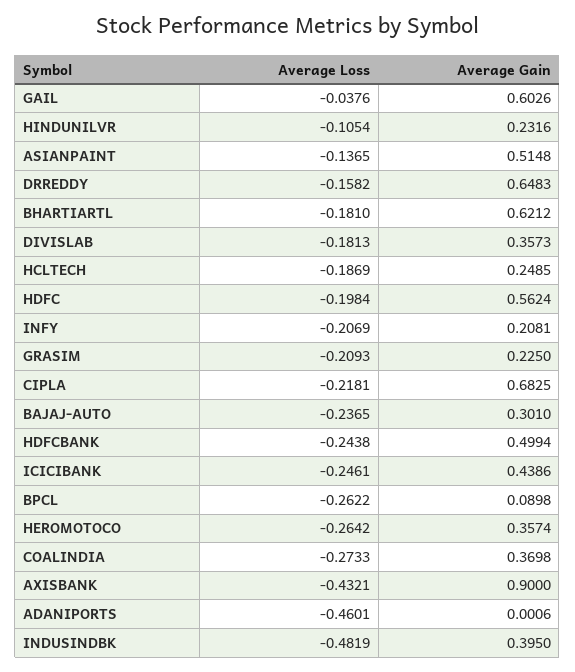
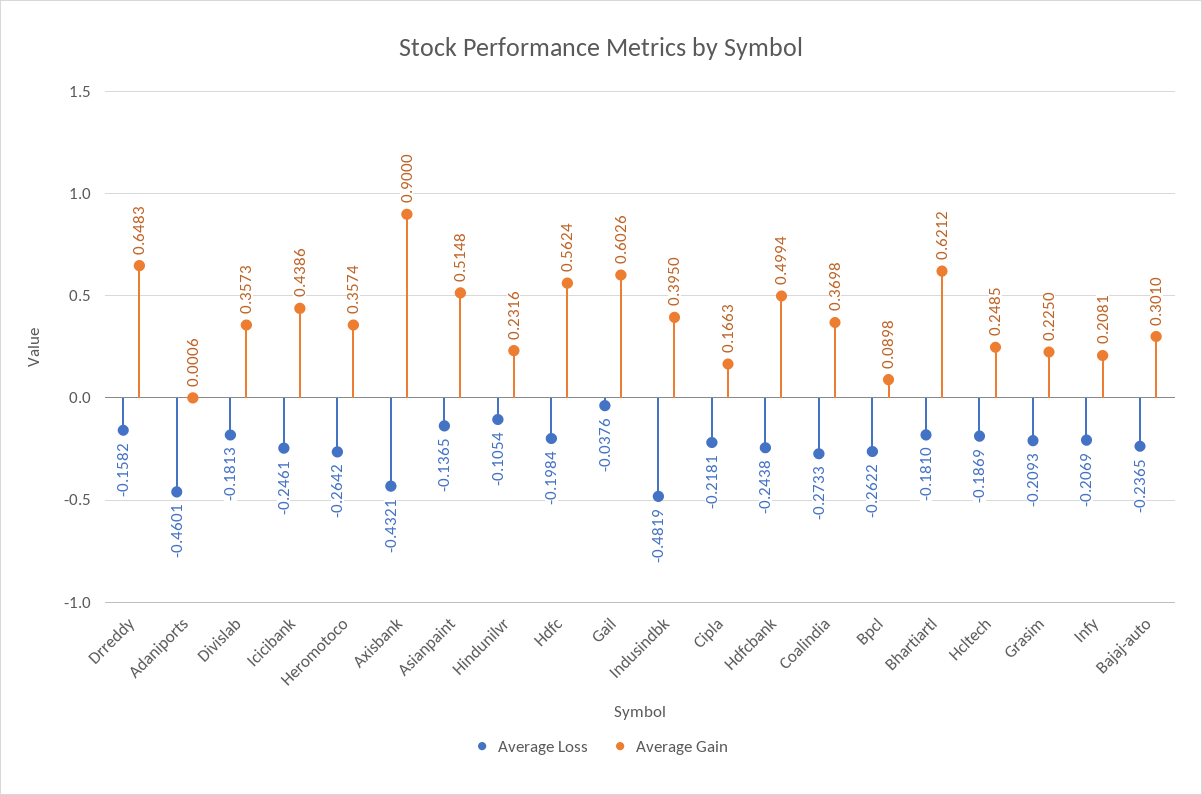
Average Gain, CIPLA: 0.6825 -> 0.1663

